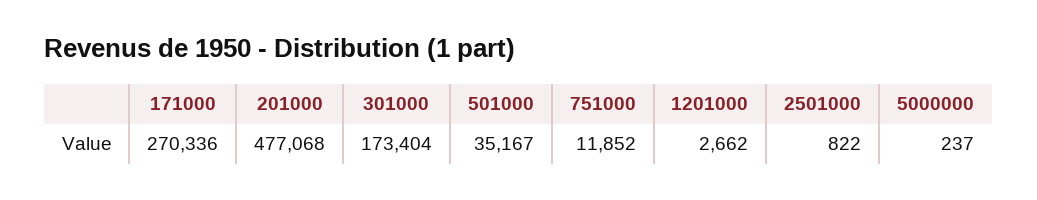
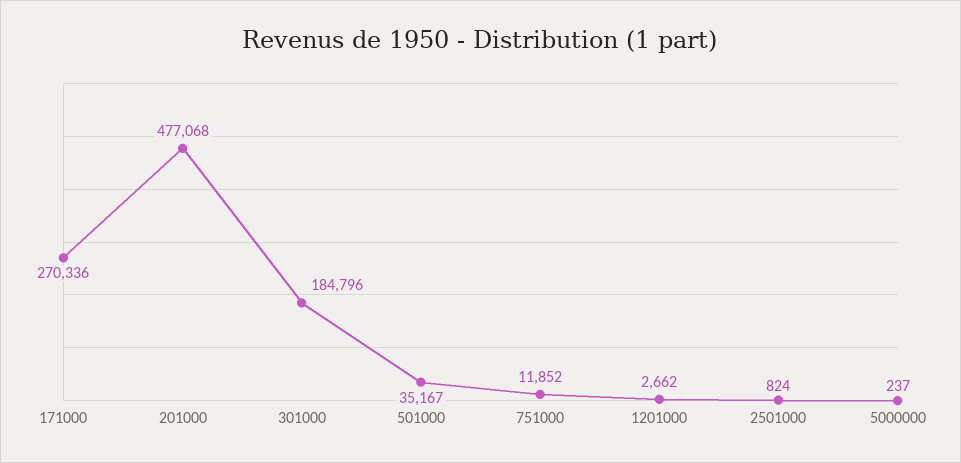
301000: 173404 -> 184796
2501000: 822 -> 824

